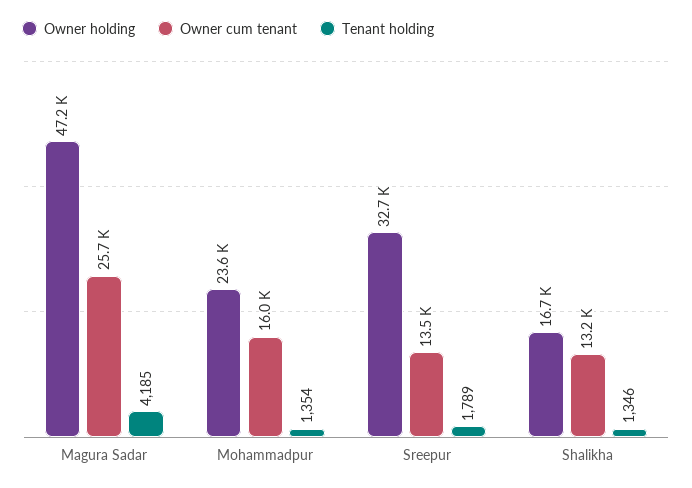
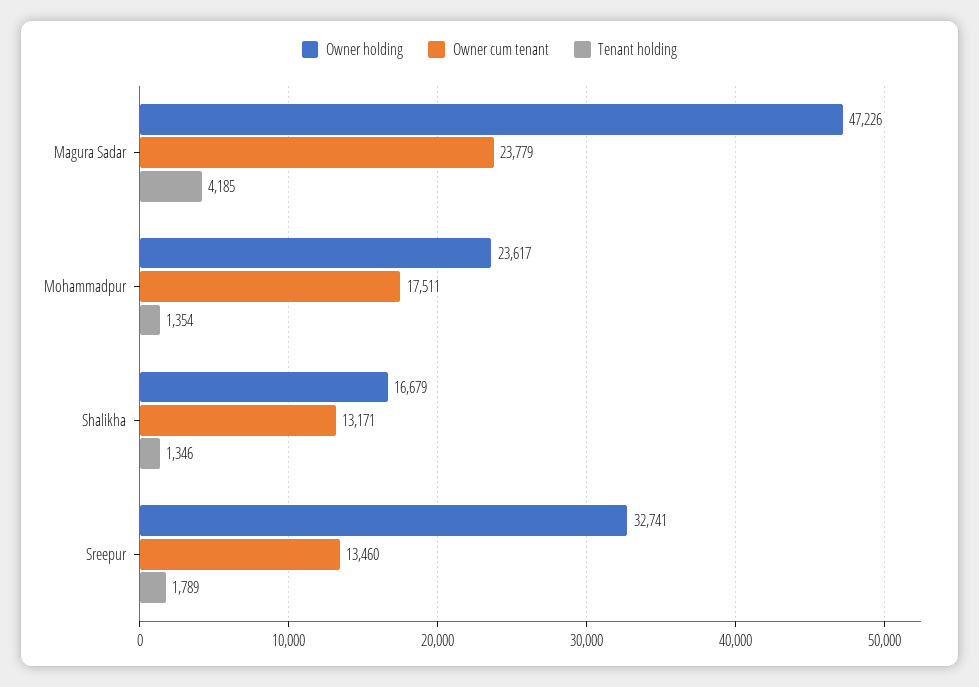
Owner cum tenant, Magura Sadar: 25700 -> 23779
Owner cum tenant, Mohammadpur: 16000 -> 17511

